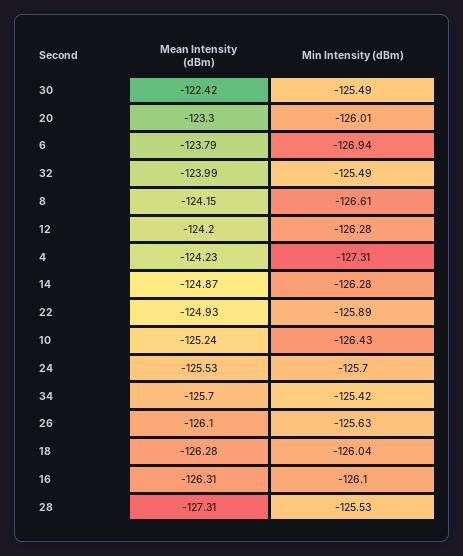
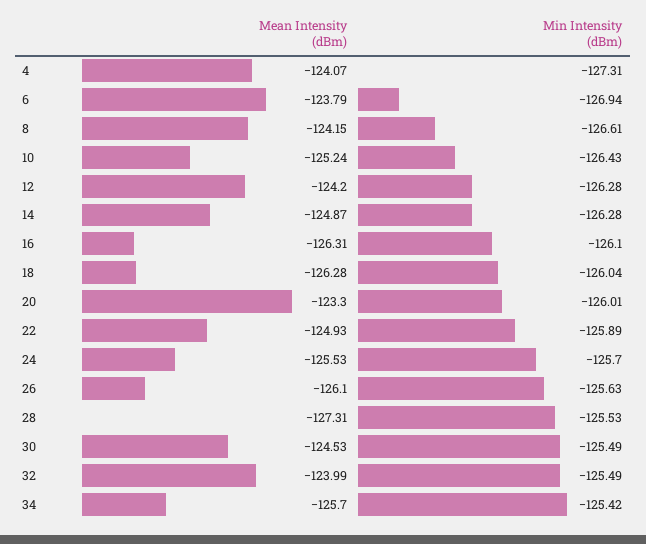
Mean Intensity (dBm), 30: -122.42 -> -124.53
Mean Intensity (dBm), 4: -124.23 -> -124.07

